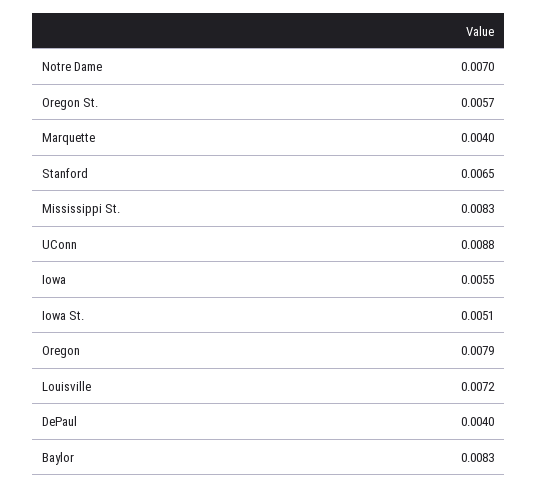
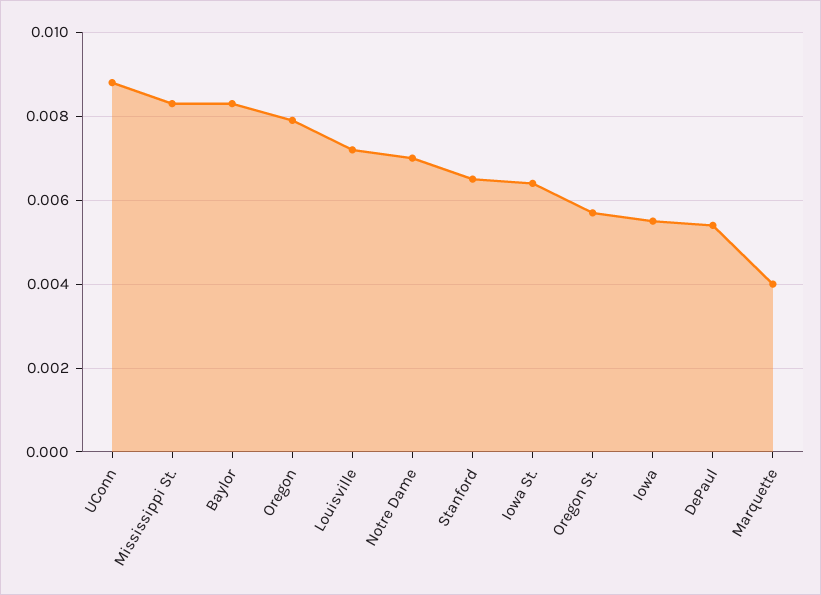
Iowa St.: 0.0051 -> 0.0065
DePaul: 0.004 -> 0.0055

